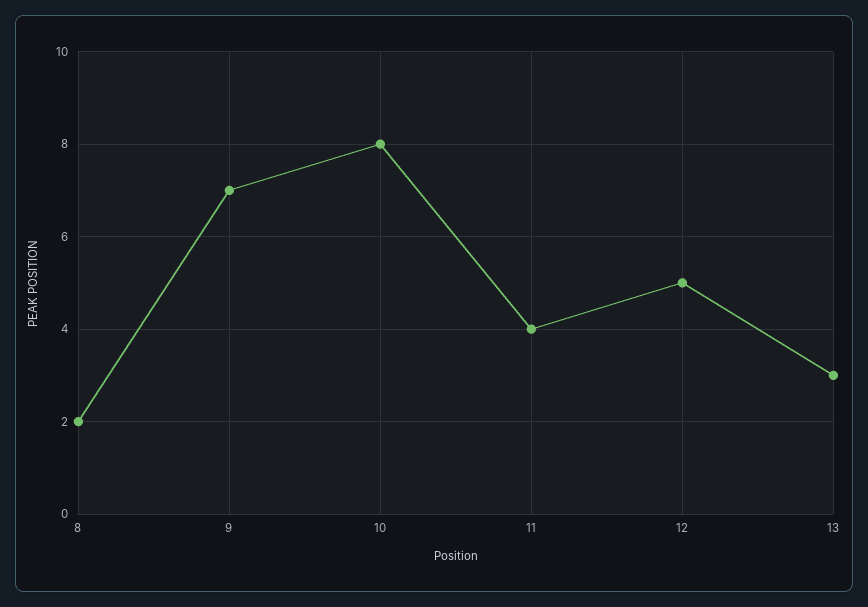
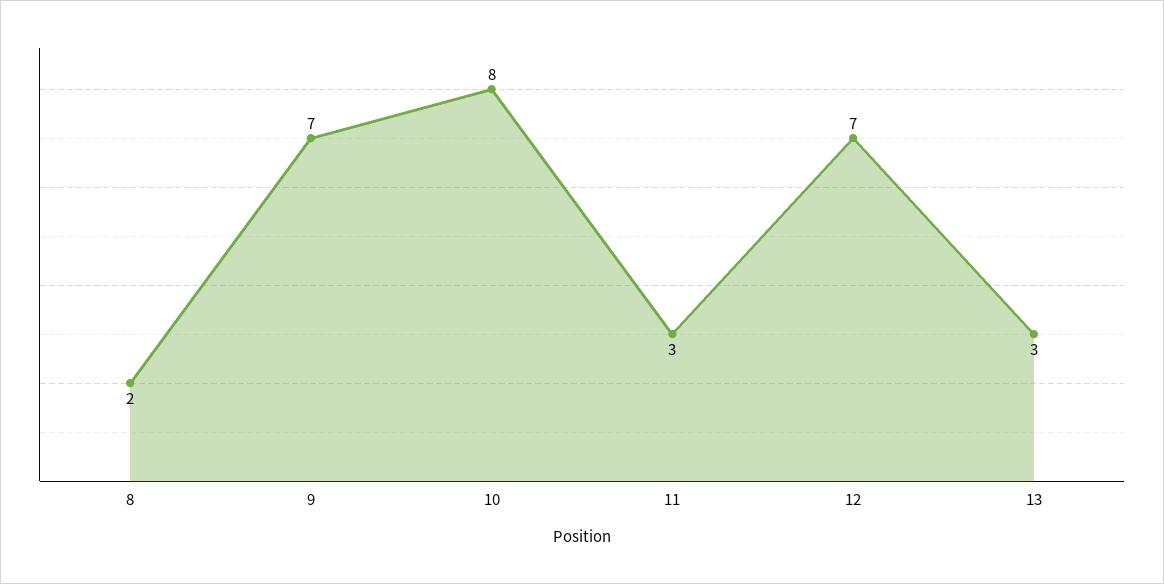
11: 4 -> 3
12: 5 -> 7

